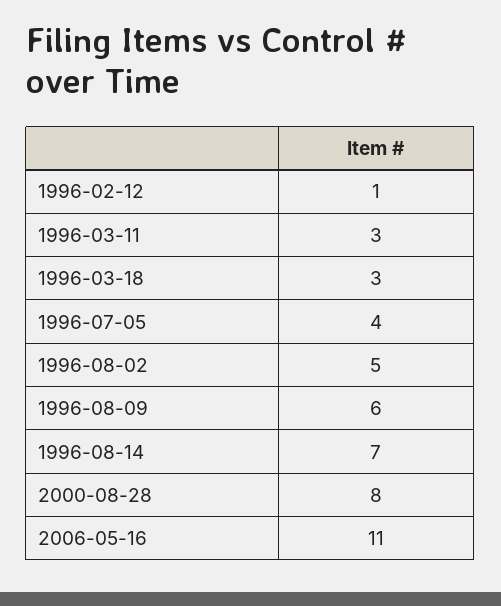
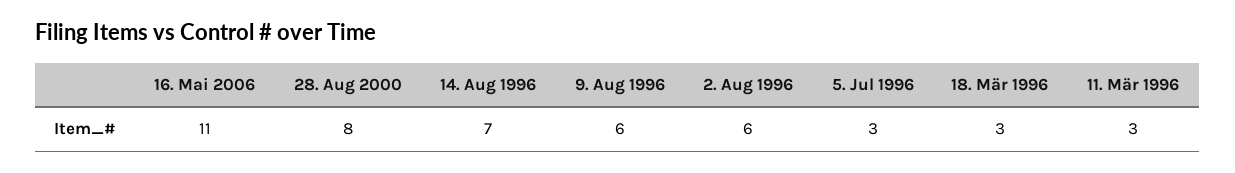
1996-02-12: 1 -> none
1996-07-05: 4 -> 3
1996-08-02: 5 -> 6

